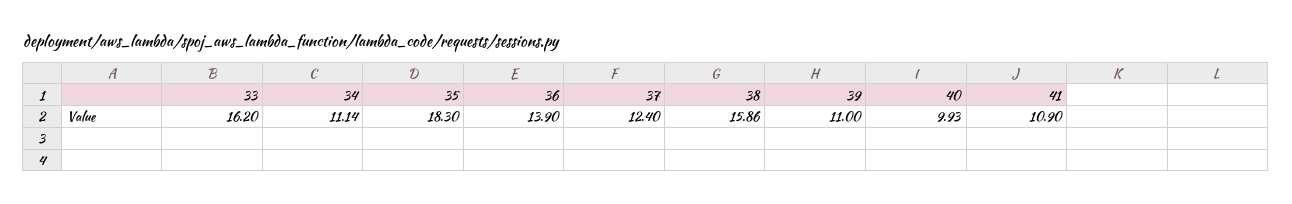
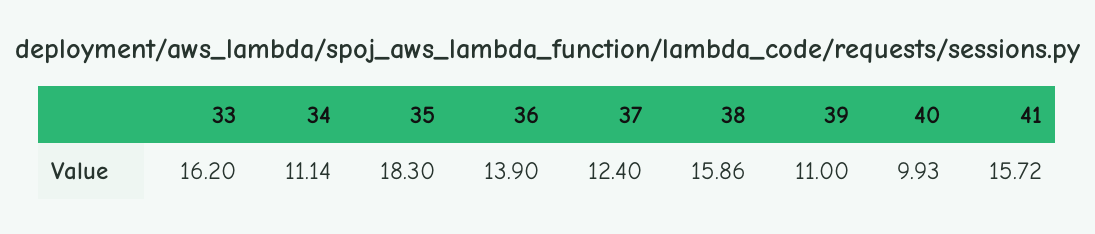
41: 10.9 -> 15.72

